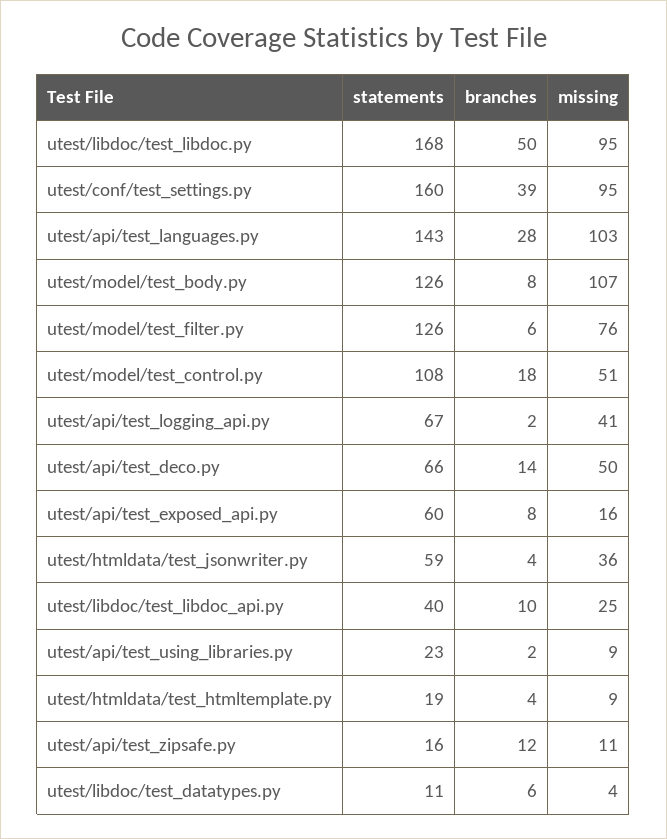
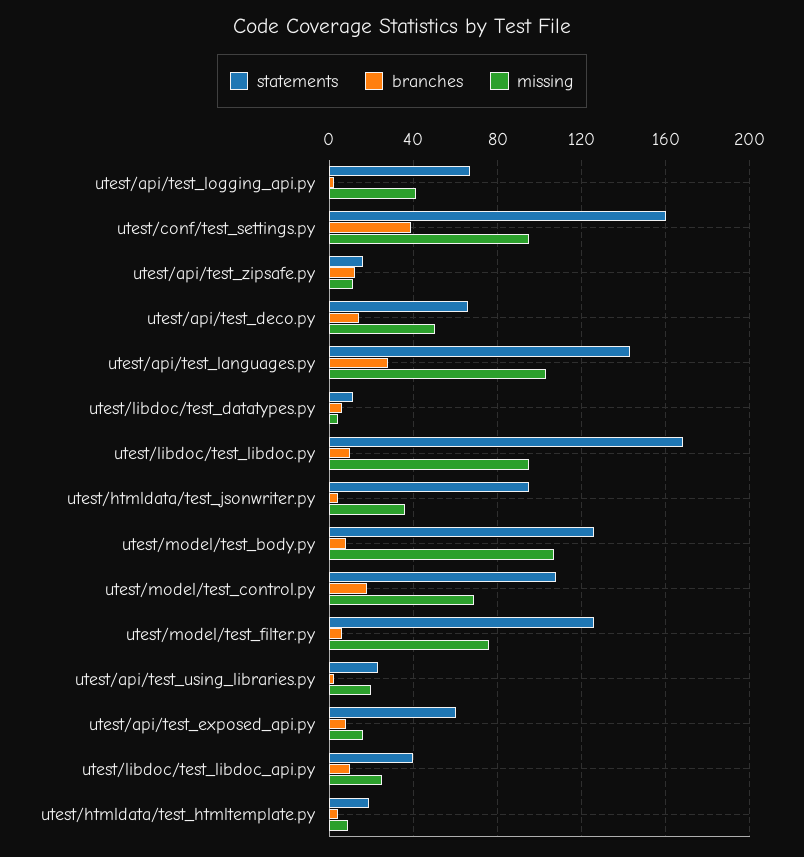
branches, utest/libdoc/test_libdoc.py: 50 -> 10
missing, utest/model/test_control.py: 51 -> 70
statements, utest/htmldata/test_jsonwriter.py: 59 -> 95
missing, utest/api/test_using_libraries.py: 9 -> 20

